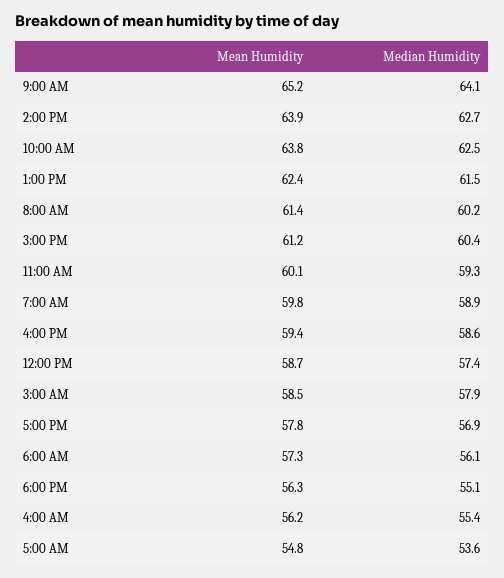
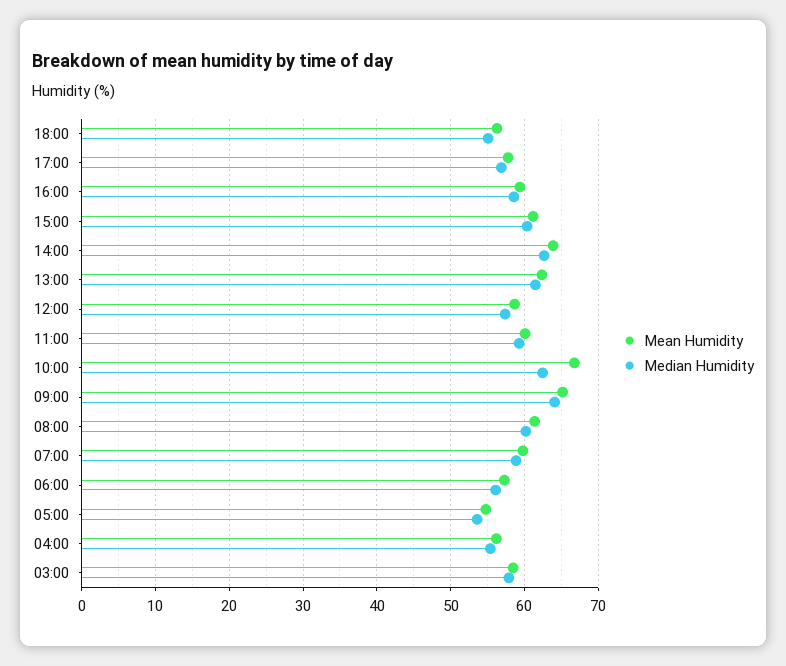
Mean Humidity, 10:00 AM: 63.8 -> 67

